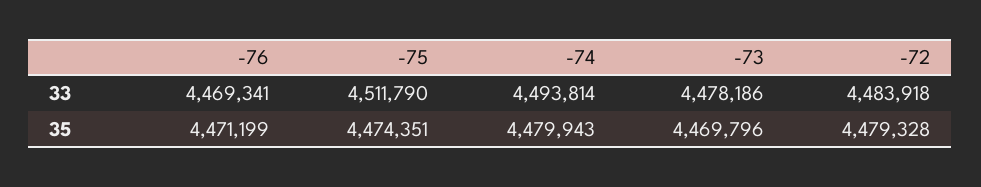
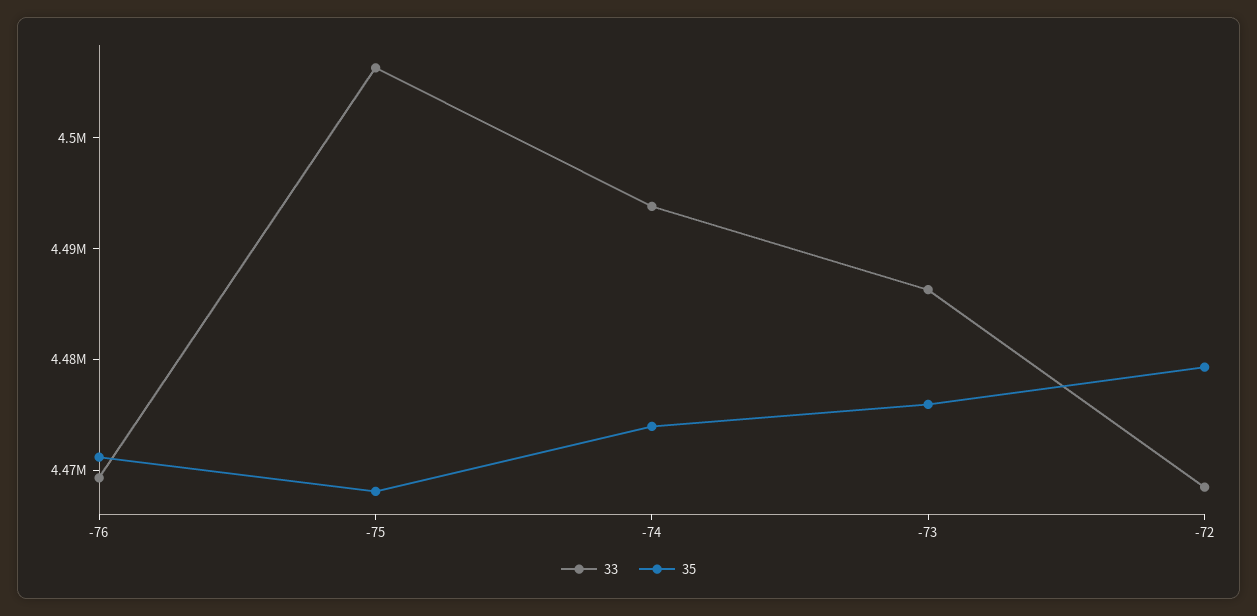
33, -75: 4511790 -> 4506000
33, -73: 4478186 -> 4486000
33, -72: 4483918 -> 4468000
35, -75: 4474351 -> 4468000
35, -74: 4479943 -> 4474000
35, -73: 4469796 -> 4476000

